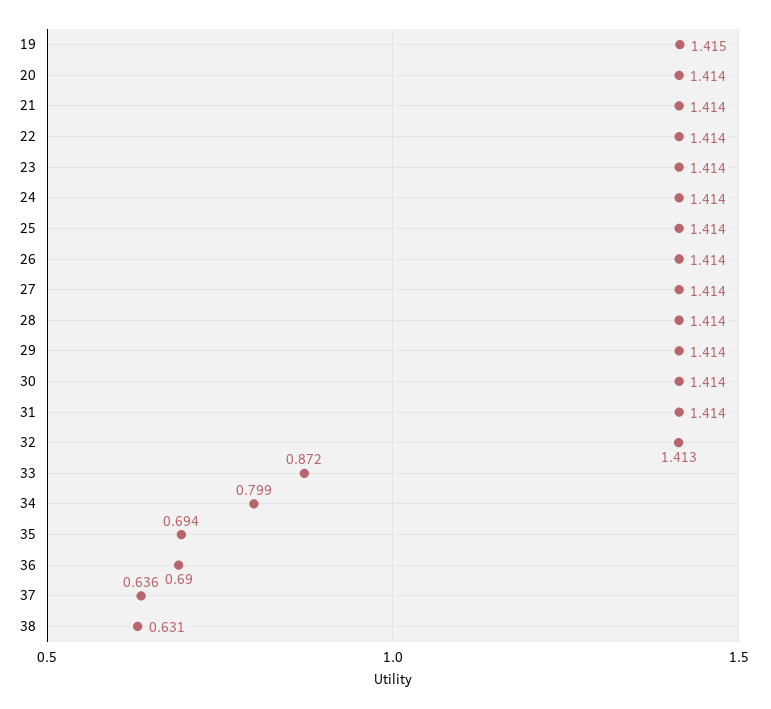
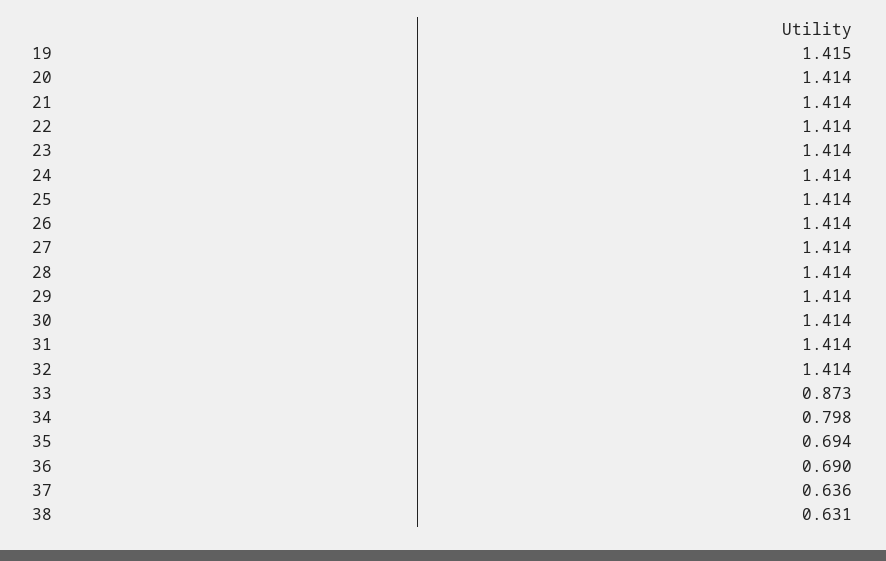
32: 1.413 -> 1.414
33: 0.872 -> 0.873
34: 0.799 -> 0.798

